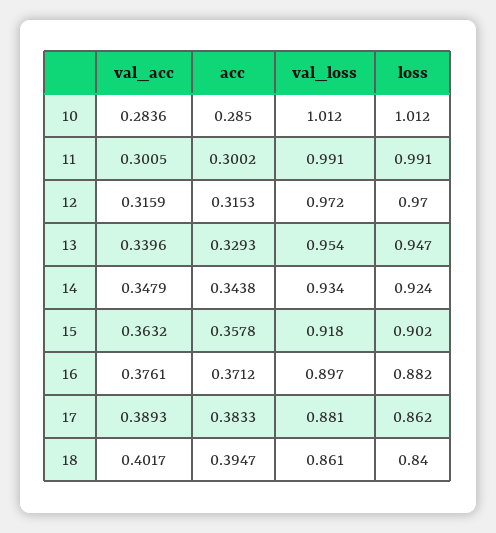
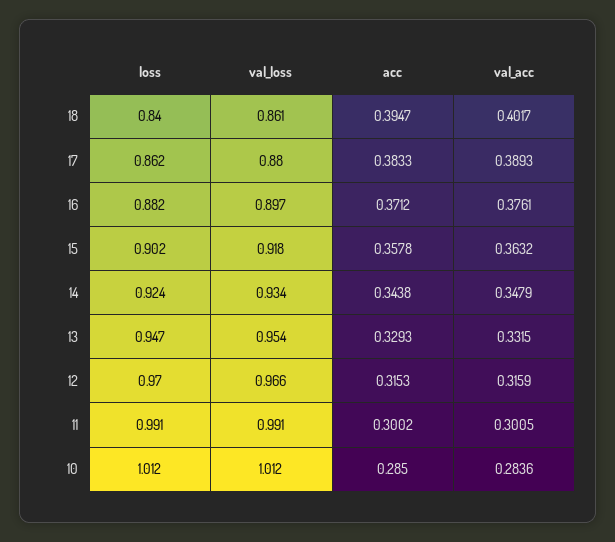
val_loss, 12: 0.972 -> 0.966
val_acc, 13: 0.3396 -> 0.3315
val_loss, 17: 0.881 -> 0.88

